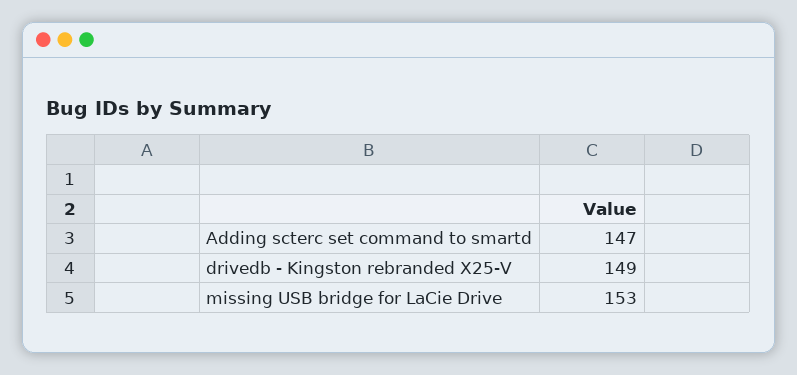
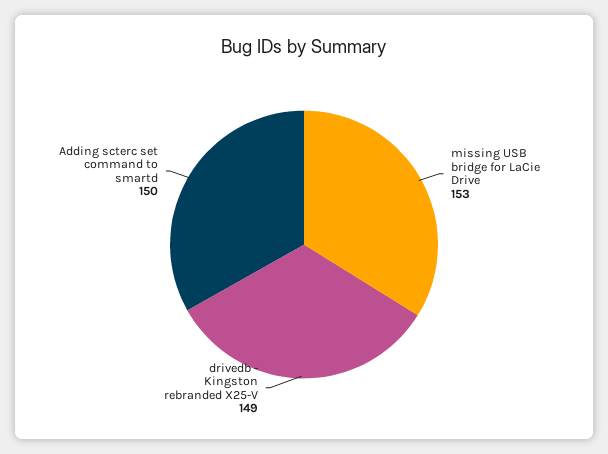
Adding scterc set command to smartd: 147 -> 150

